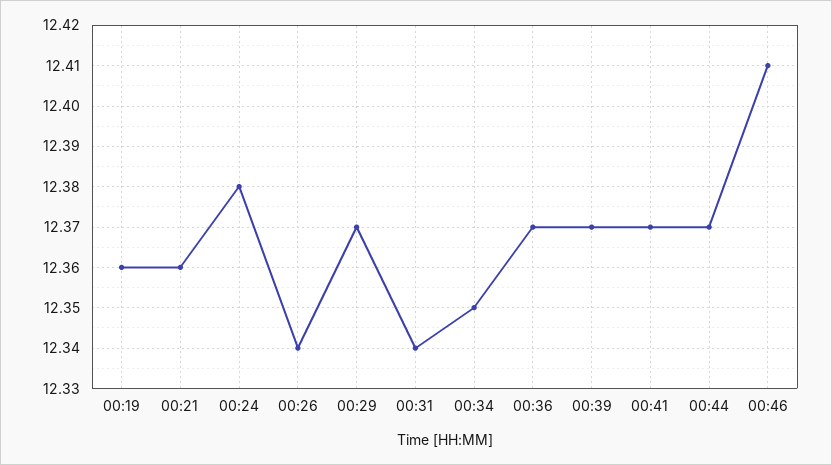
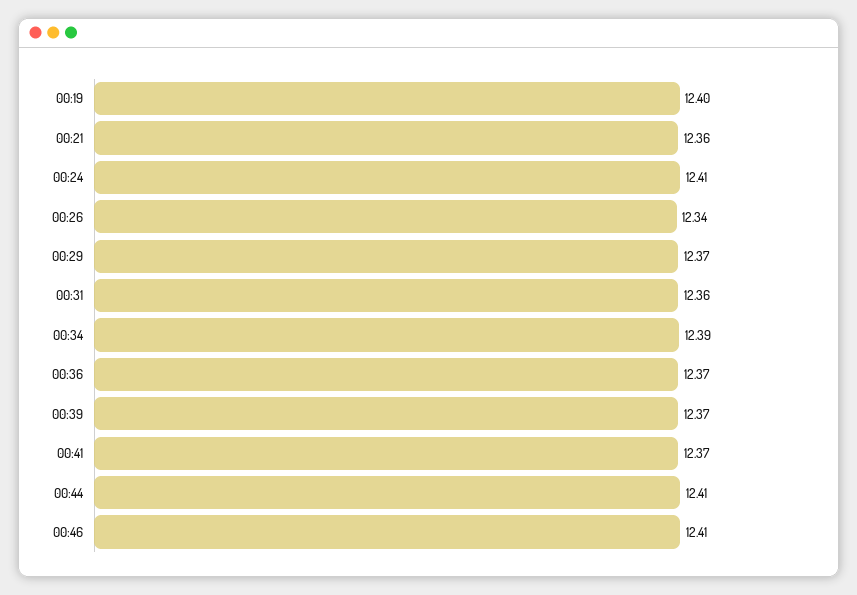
00:19: 12.36 -> 12.4
00:24: 12.38 -> 12.41
00:31: 12.34 -> 12.36
00:34: 12.35 -> 12.39
00:44: 12.37 -> 12.41

